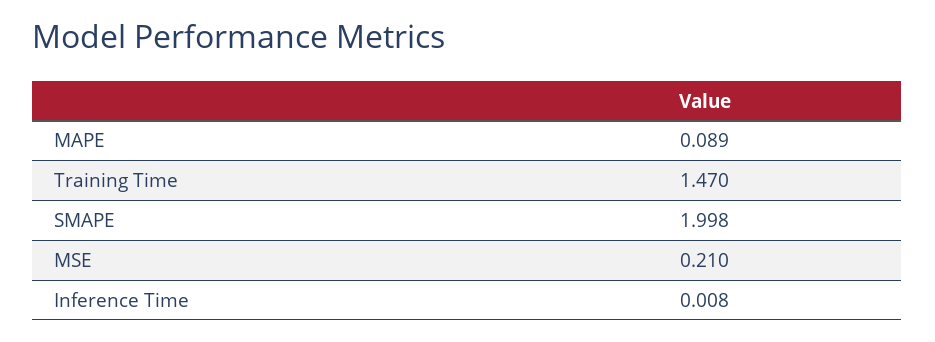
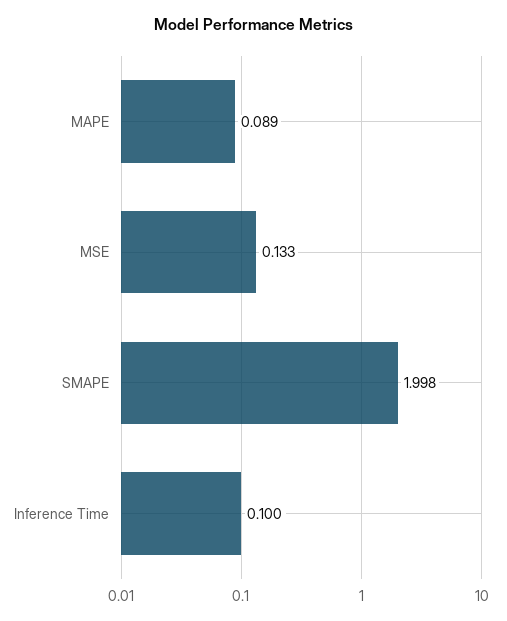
Training Time: 1.47 -> none
MSE: 0.21 -> 0.133
Inference Time: 0.008 -> 0.1

